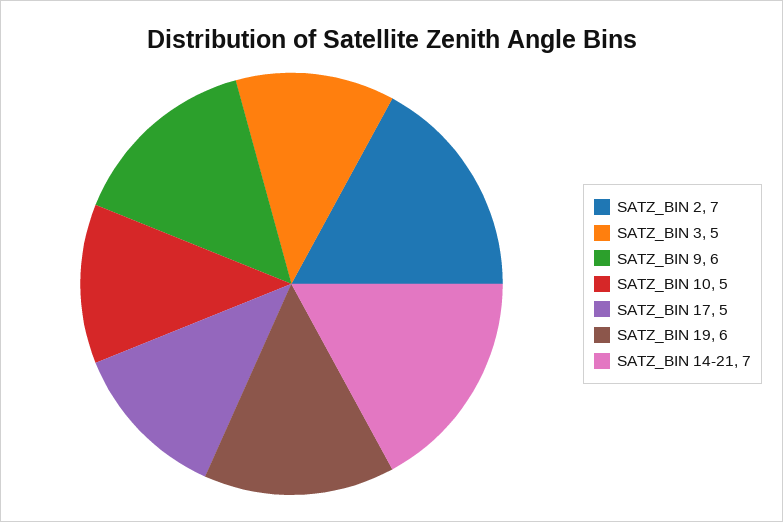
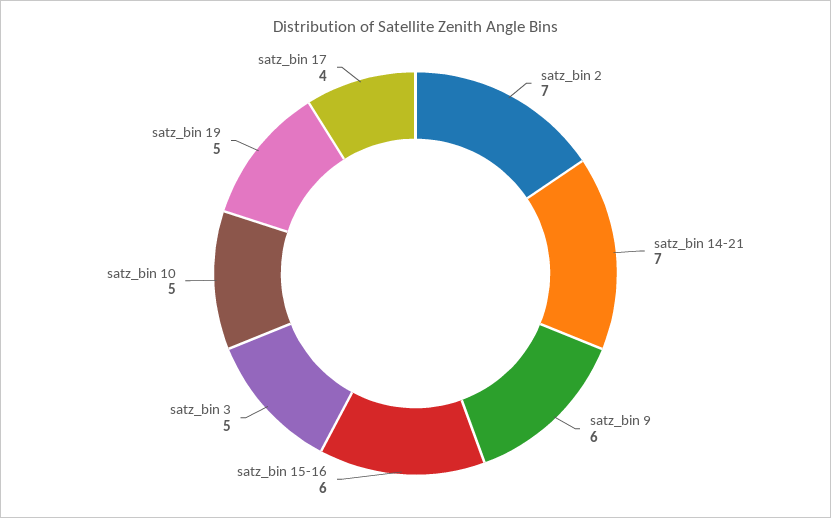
SATZ_BIN 17: 5 -> 4
SATZ_BIN 19: 6 -> 5
satz_bin 15-16: none -> 6

